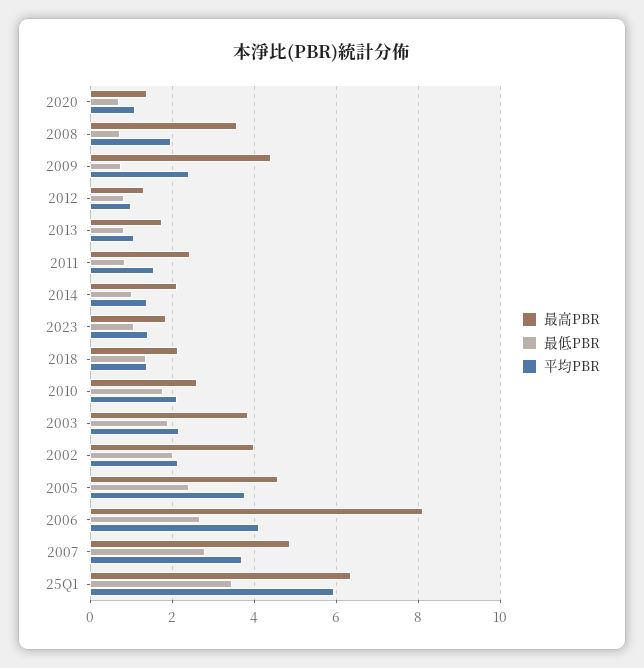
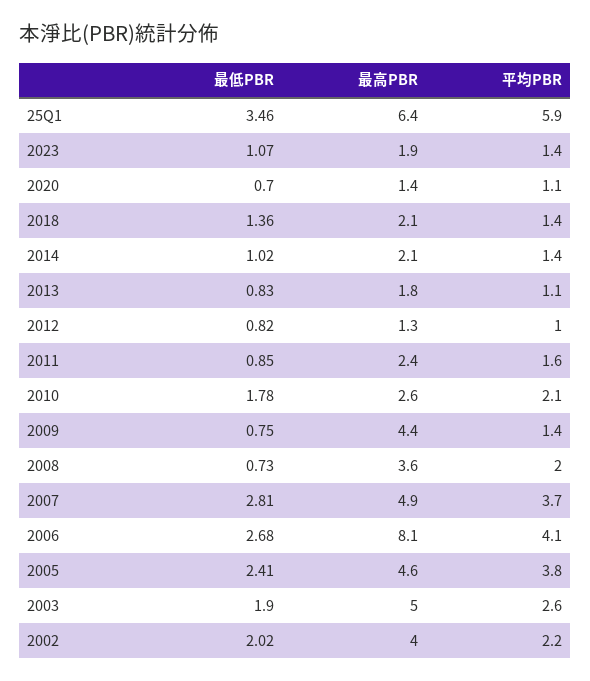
平均PBR, 2009: 2.4 -> 1.4
最高PBR, 2003: 3.8 -> 5
平均PBR, 2003: 2.2 -> 2.6

